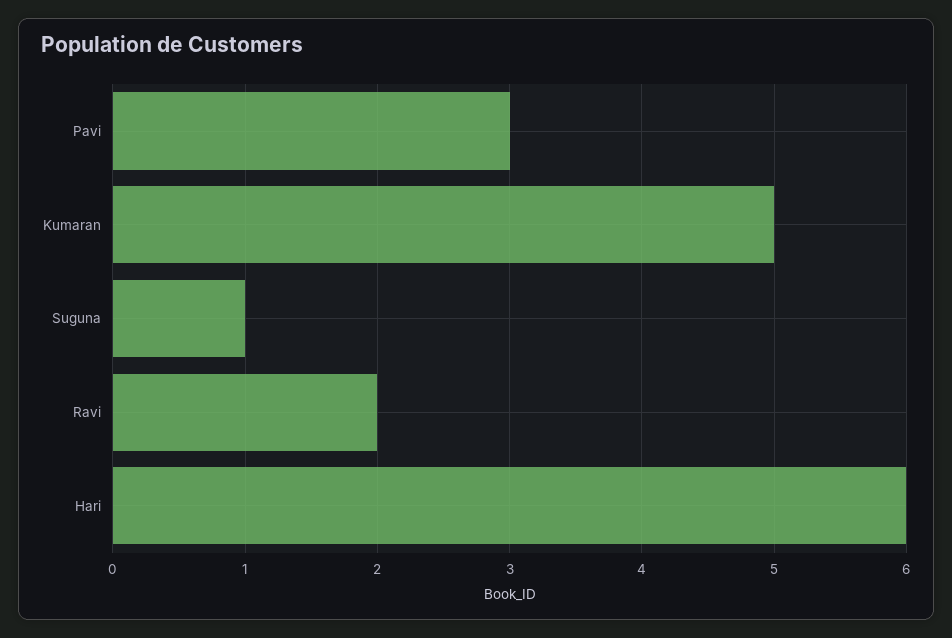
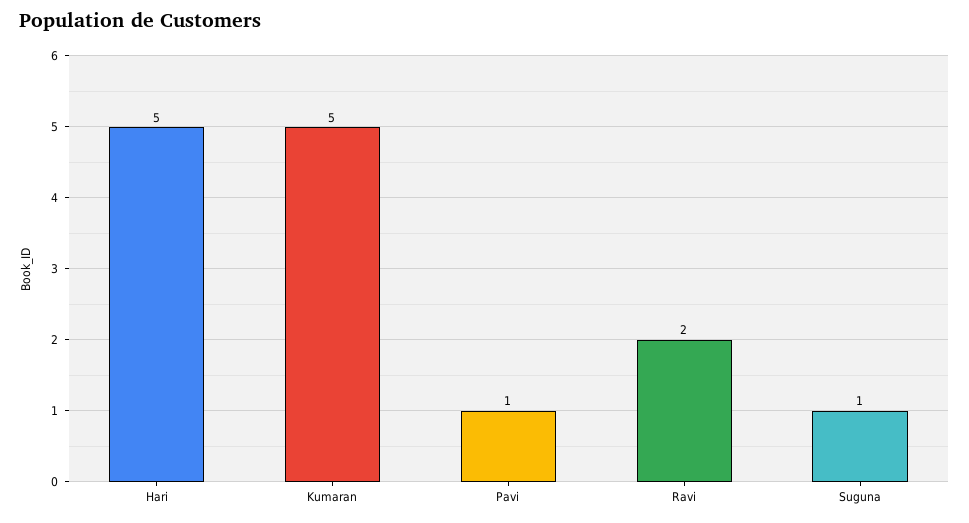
Pavi: 3 -> 1
Hari: 6 -> 5

